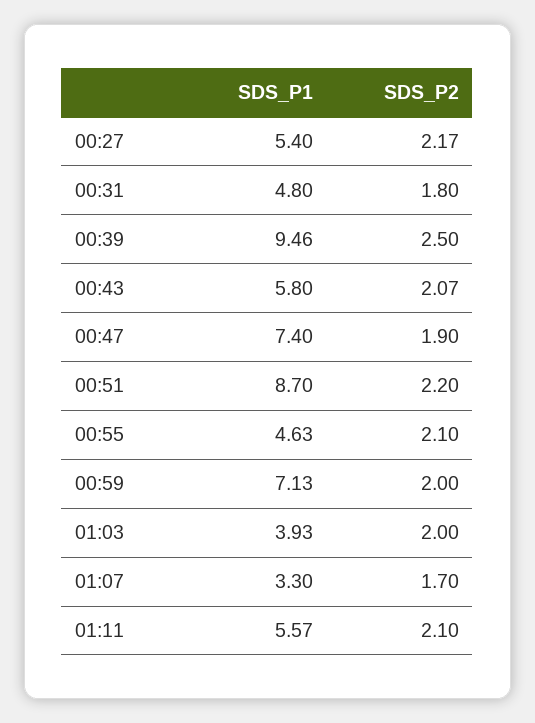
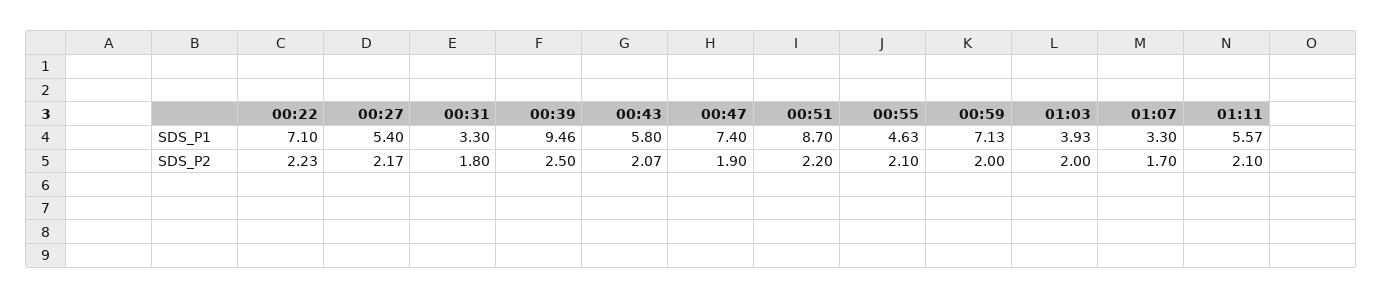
SDS_P1, 00:31: 4.8 -> 3.3
SDS_P1, 00:22: none -> 7.1
SDS_P2, 00:22: none -> 2.23

